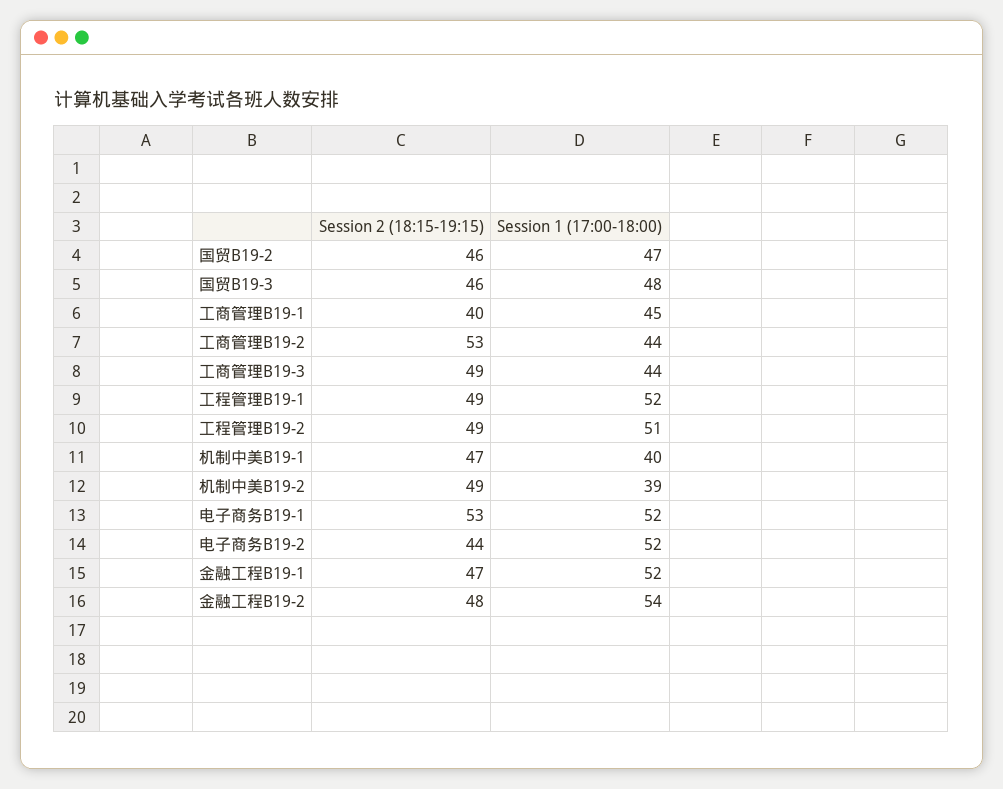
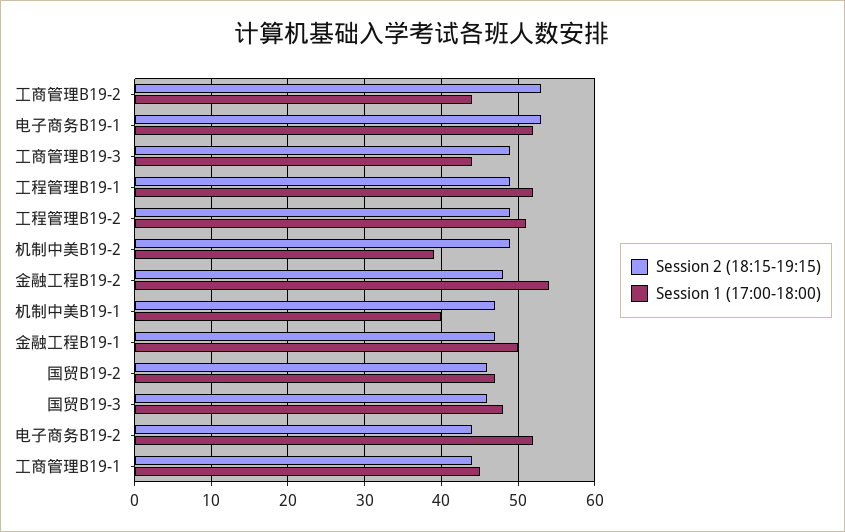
Session 2 (18:15-19:15), 工商管理B19-1: 40 -> 44
Session 1 (17:00-18:00), 金融工程B19-1: 52 -> 50

